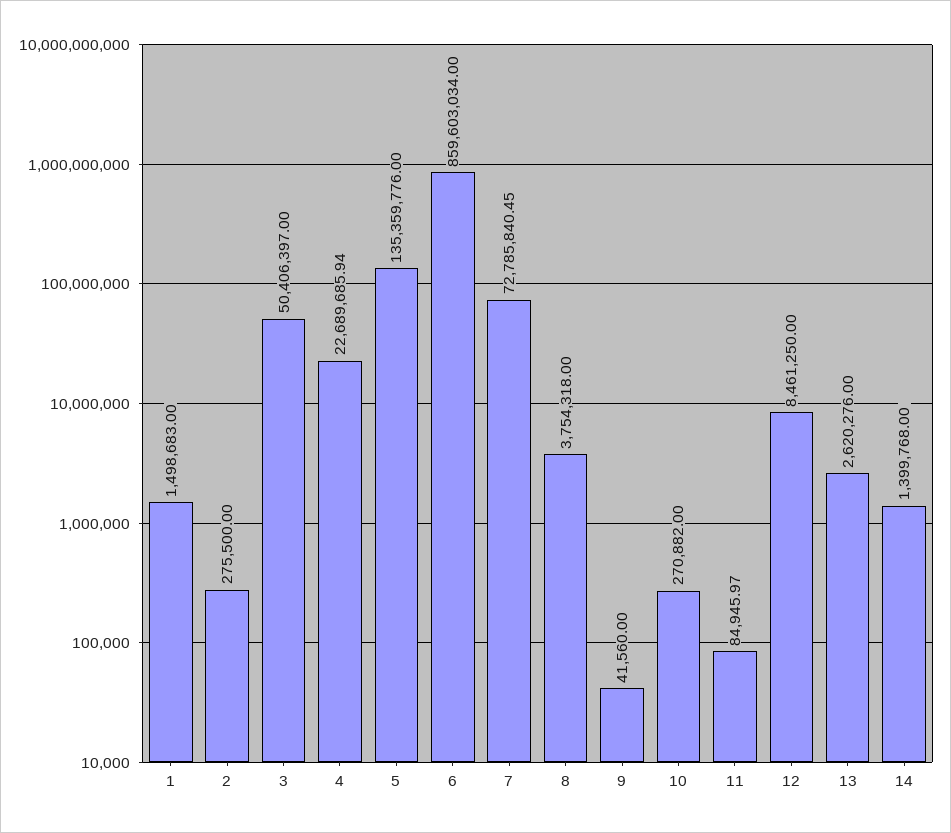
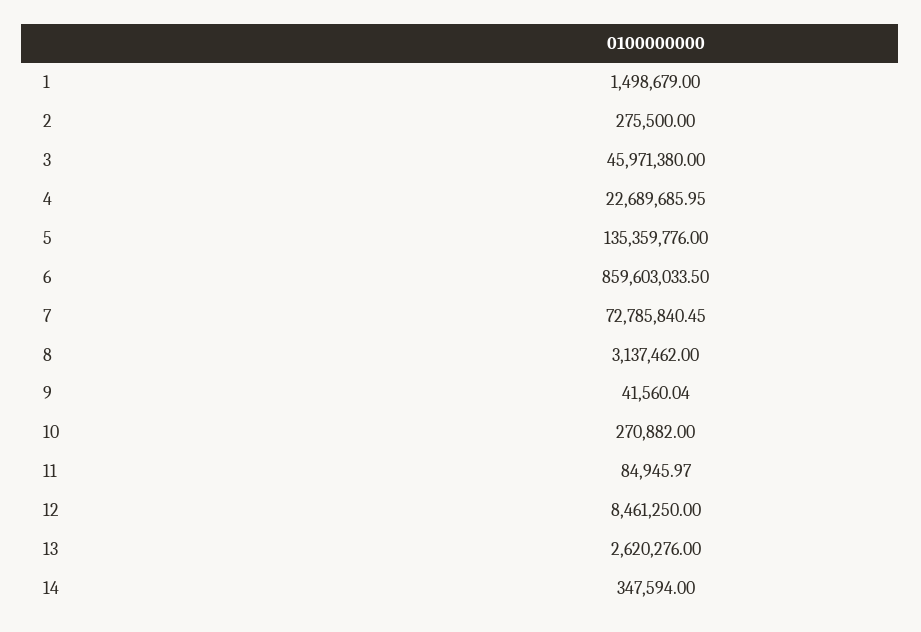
1: 1498683 -> 1498679
3: 50406397 -> 45971380
4: 22689685.94 -> 22689685.95
6: 859603034 -> 859603033.5
8: 3754318 -> 3137462
9: 41560 -> 41560.04
14: 1399768 -> 347594

